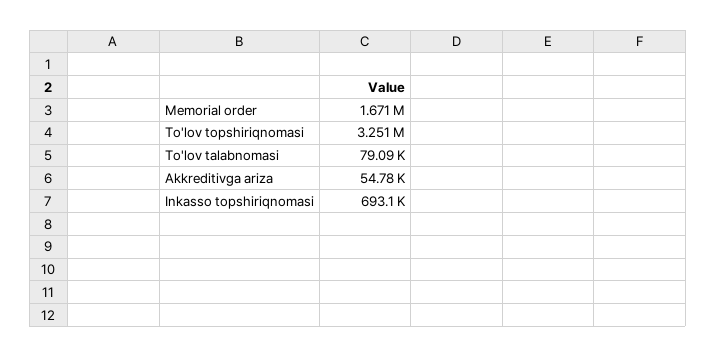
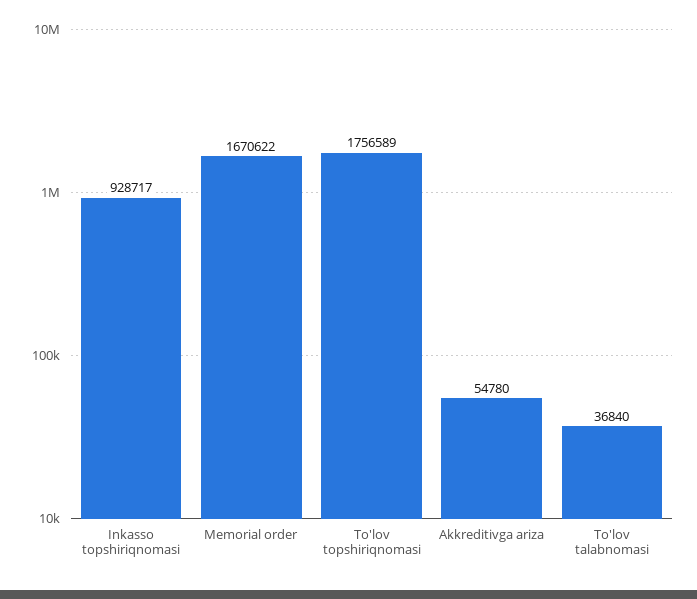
To'lov topshiriqnomasi: 3251000 -> 1756589
To'lov talabnomasi: 79090 -> 36840
Inkasso topshiriqnomasi: 693100 -> 928717

